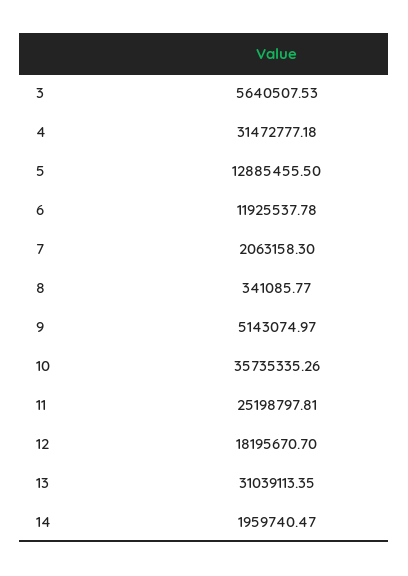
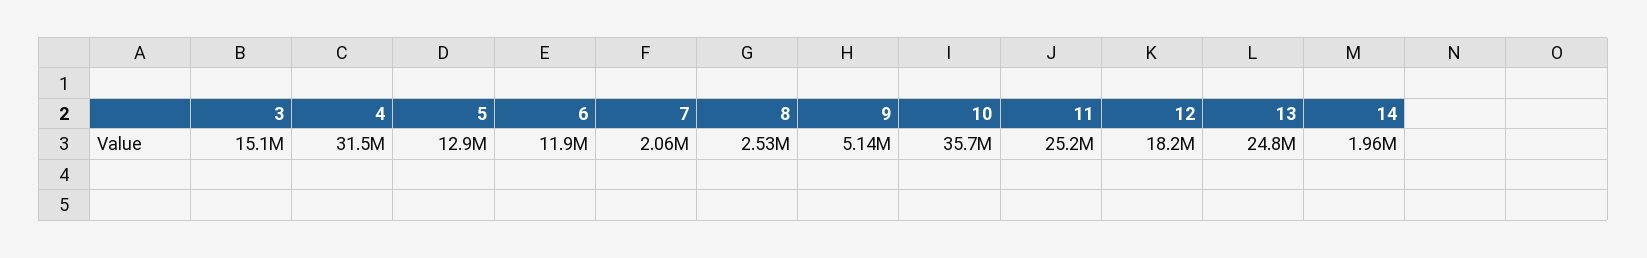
3: 5640507.53 -> 15100000
8: 341085.77 -> 2530000
13: 31039113.35 -> 24800000

